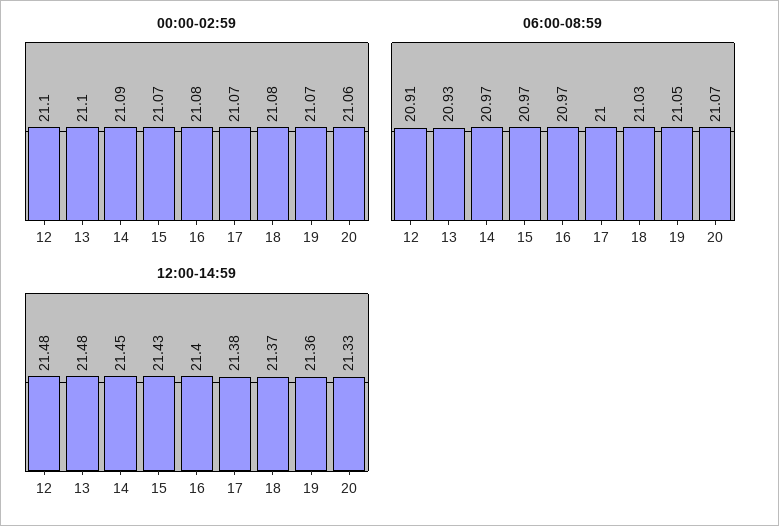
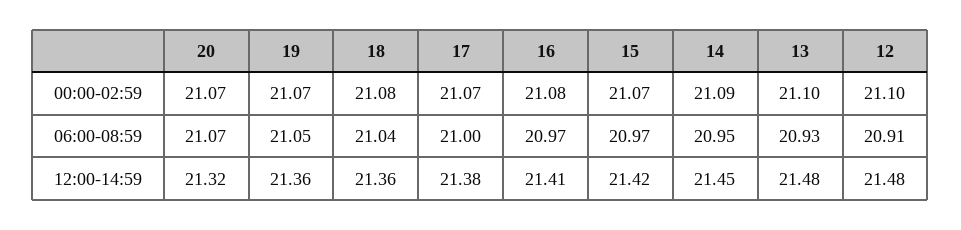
00:00-02:59, 20: 21.06 -> 21.07
06:00-08:59, 14: 20.97 -> 20.95
06:00-08:59, 18: 21.03 -> 21.04
12:00-14:59, 15: 21.43 -> 21.42
12:00-14:59, 16: 21.4 -> 21.41
12:00-14:59, 18: 21.37 -> 21.36
12:00-14:59, 20: 21.33 -> 21.32

